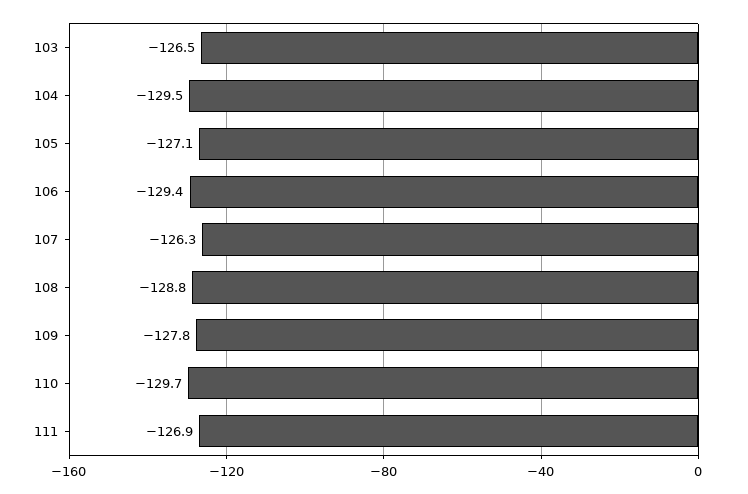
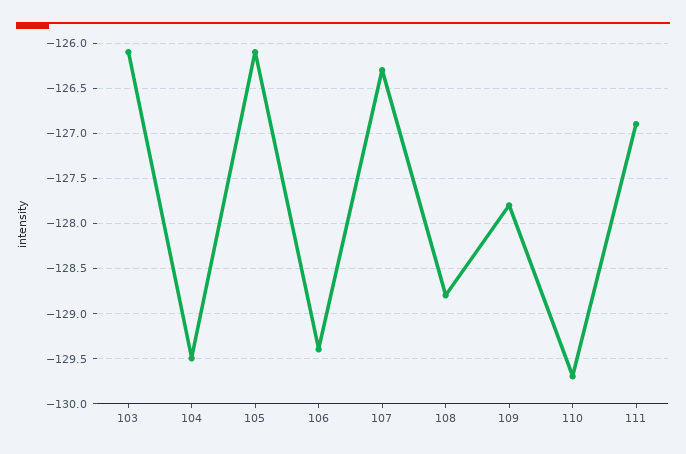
103: -126.5 -> -126.1
105: -127.1 -> -126.1

